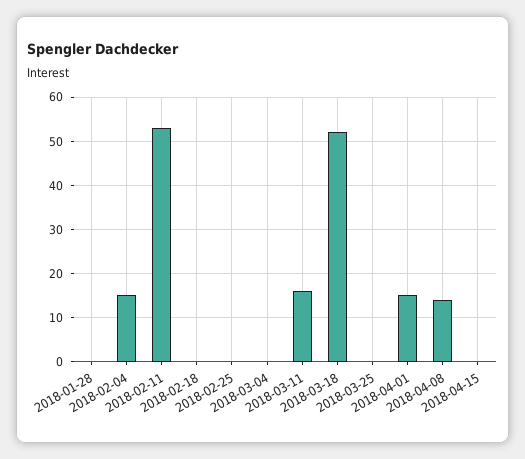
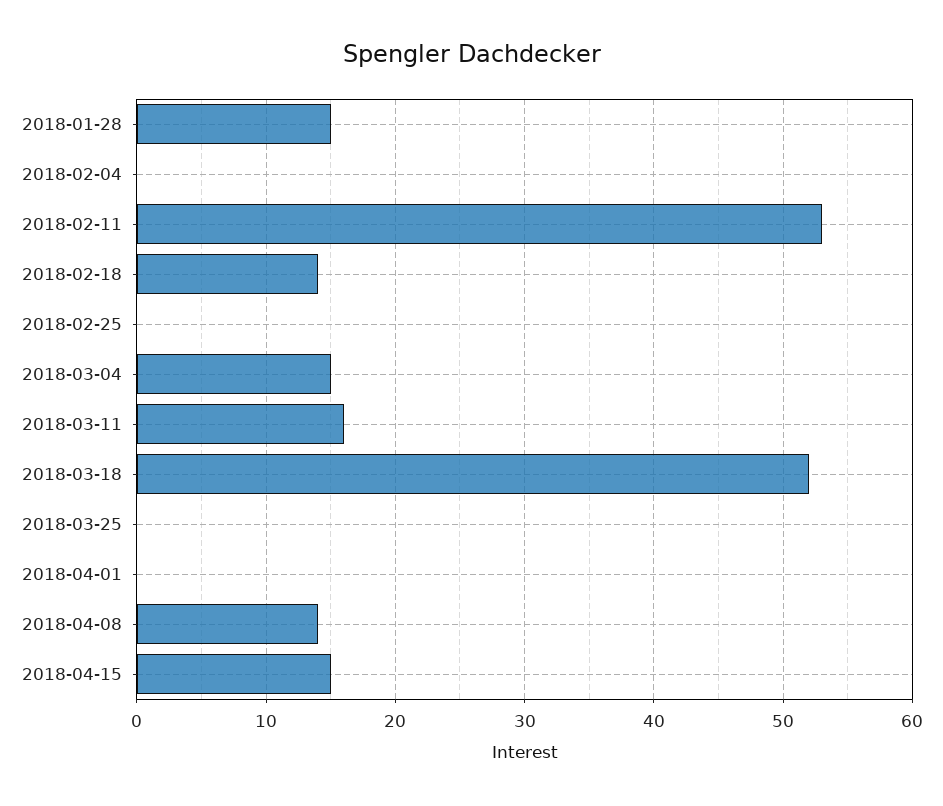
2018-01-28: 0 -> 15
2018-02-04: 15 -> 0
2018-02-18: 0 -> 14
2018-03-04: 0 -> 15
2018-04-01: 15 -> 0
2018-04-15: 0 -> 15

